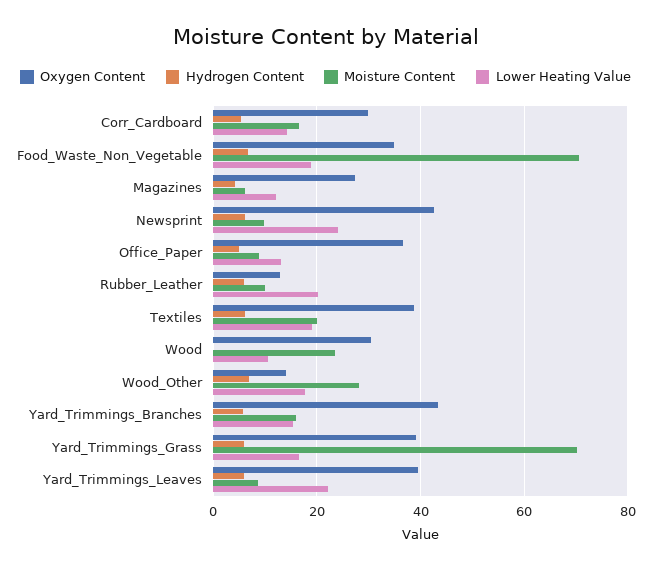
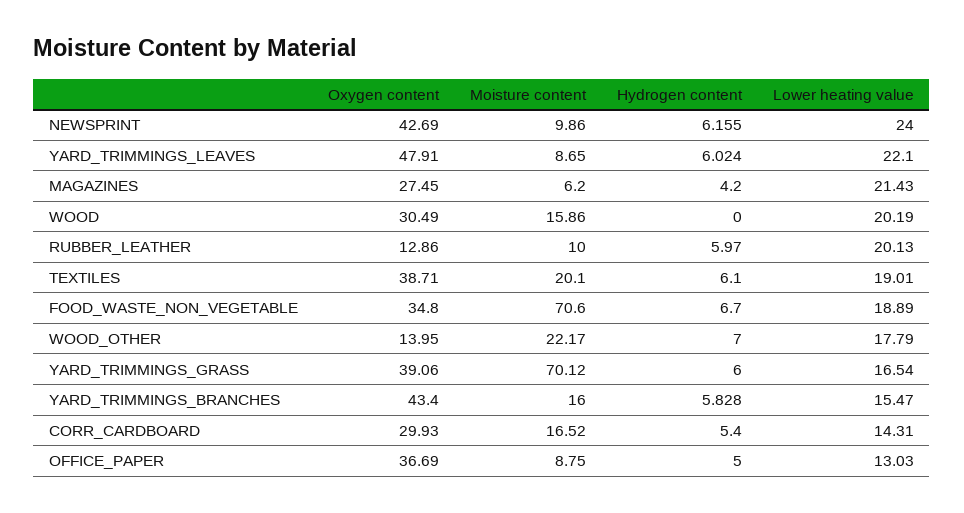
Lower Heating Value, Magazines: 12 -> 21.43
Moisture Content, Wood: 24 -> 15.86
Lower Heating Value, Wood: 10 -> 20.19
Moisture Content, Wood_Other: 28 -> 22.17
Oxygen Content, Yard_Trimmings_Leaves: 40 -> 47.91

